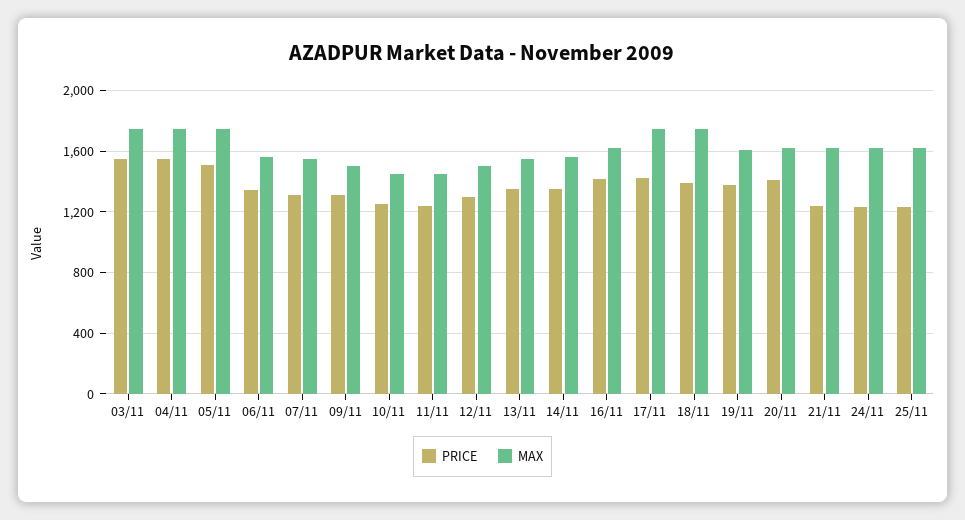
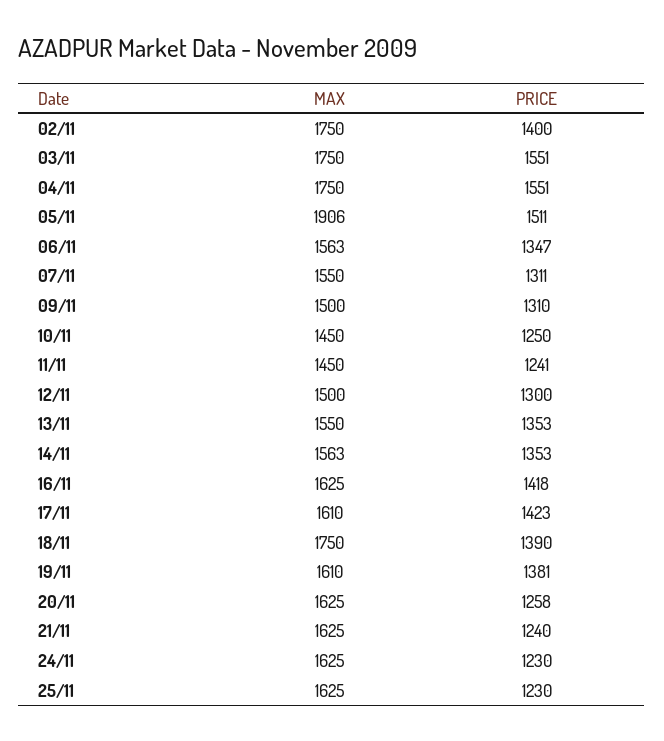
MAX, 05/11: 1750 -> 1906
MAX, 17/11: 1750 -> 1610
PRICE, 20/11: 1400 -> 1258
MAX, 02/11: none -> 1750
PRICE, 02/11: none -> 1400

